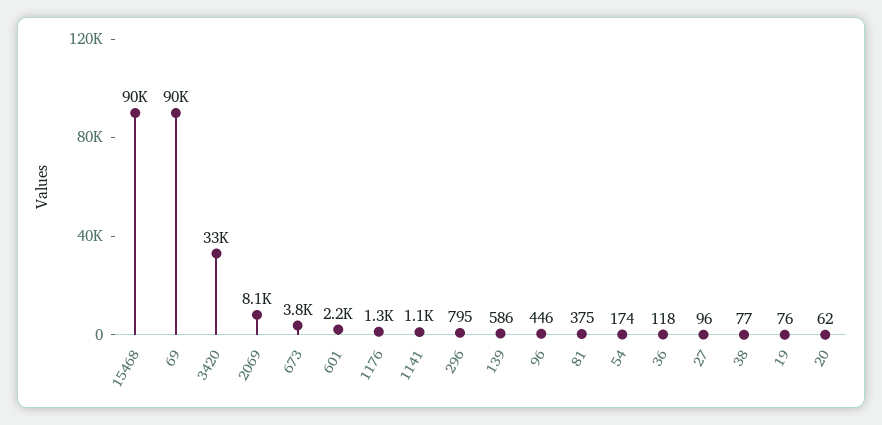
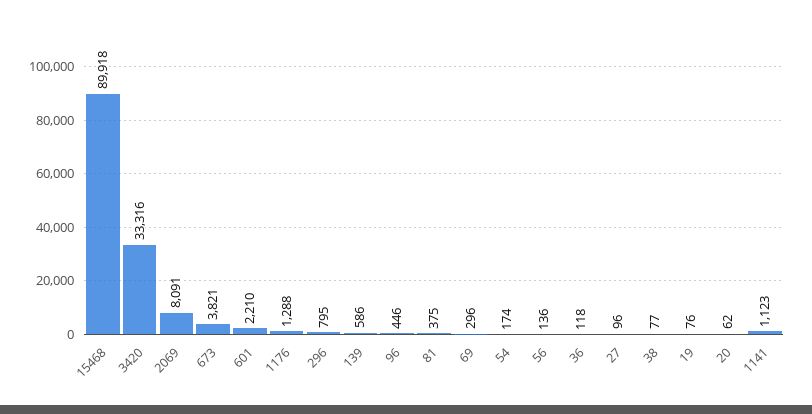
69: 90000 -> 296
56: none -> 136

